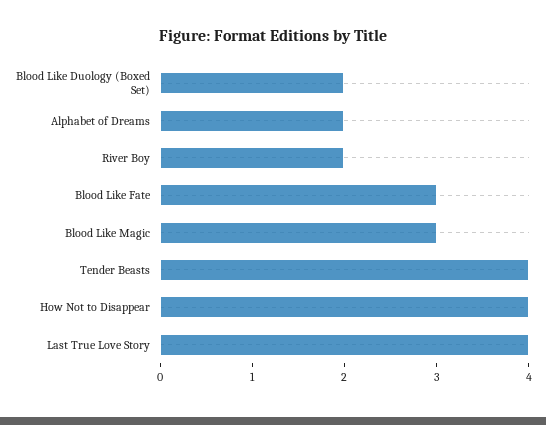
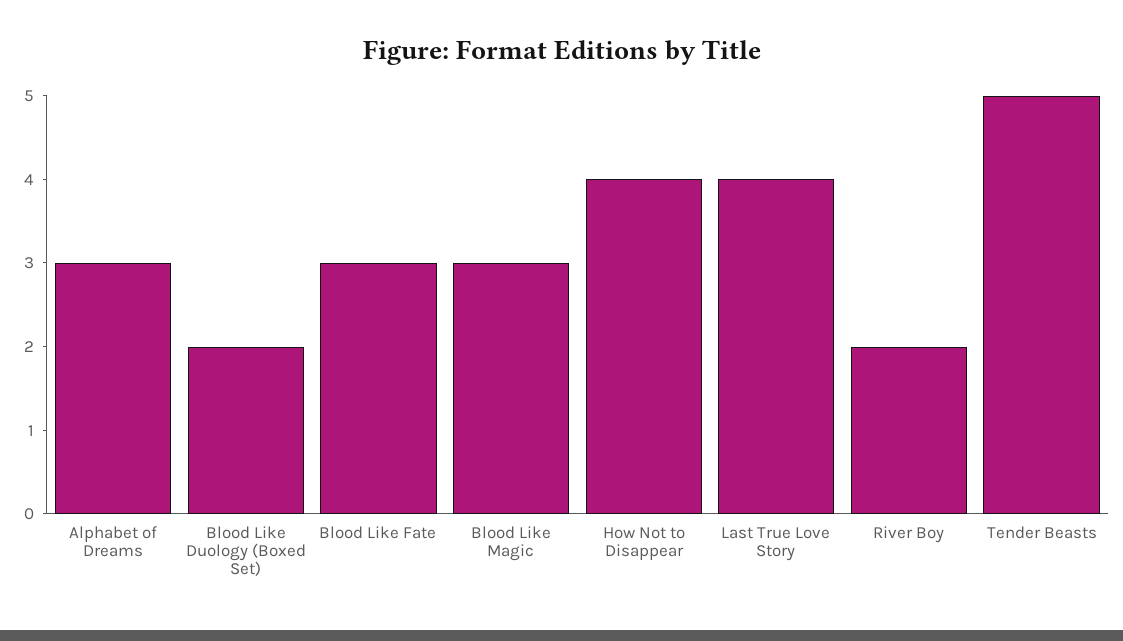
Alphabet of Dreams: 2 -> 3
Tender Beasts: 4 -> 5

